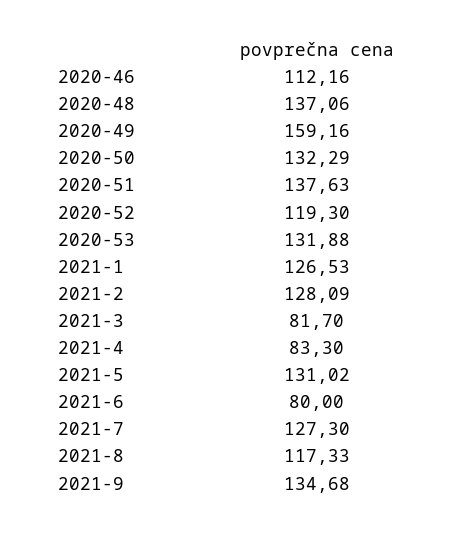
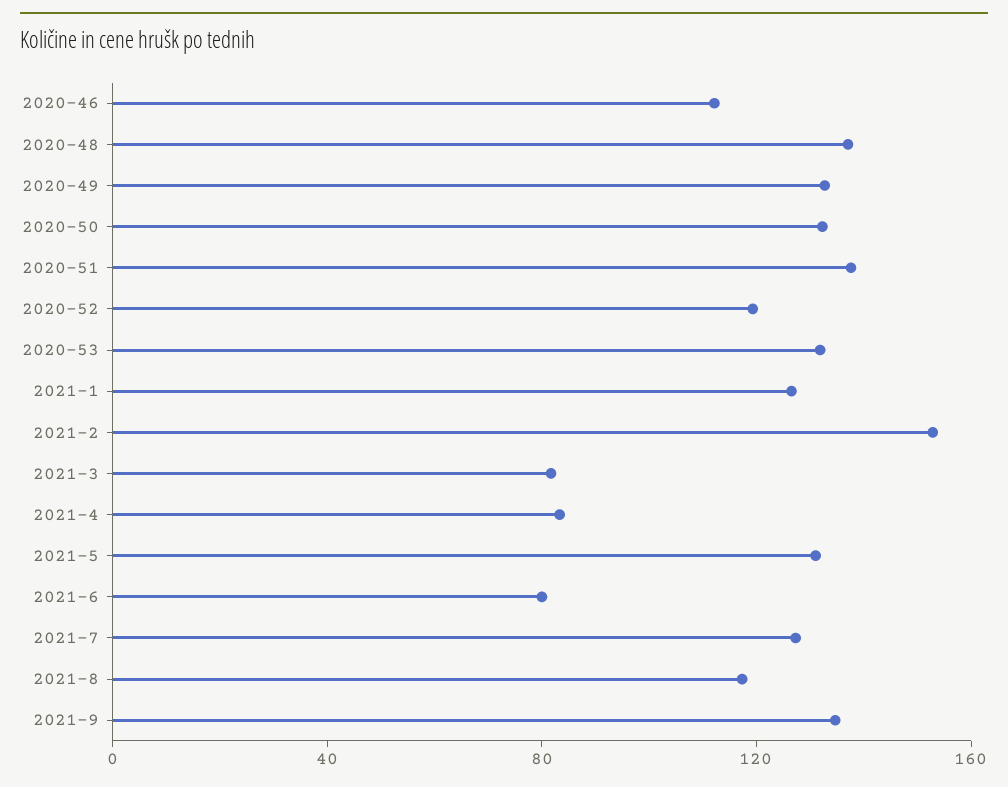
2020-49: 159.16 -> 130
2021-2: 128.09 -> 150

